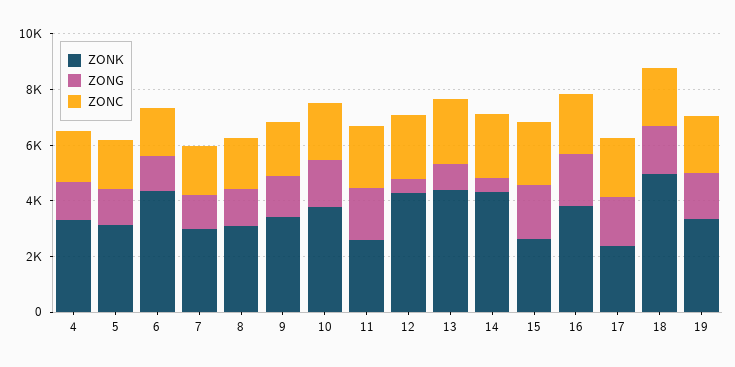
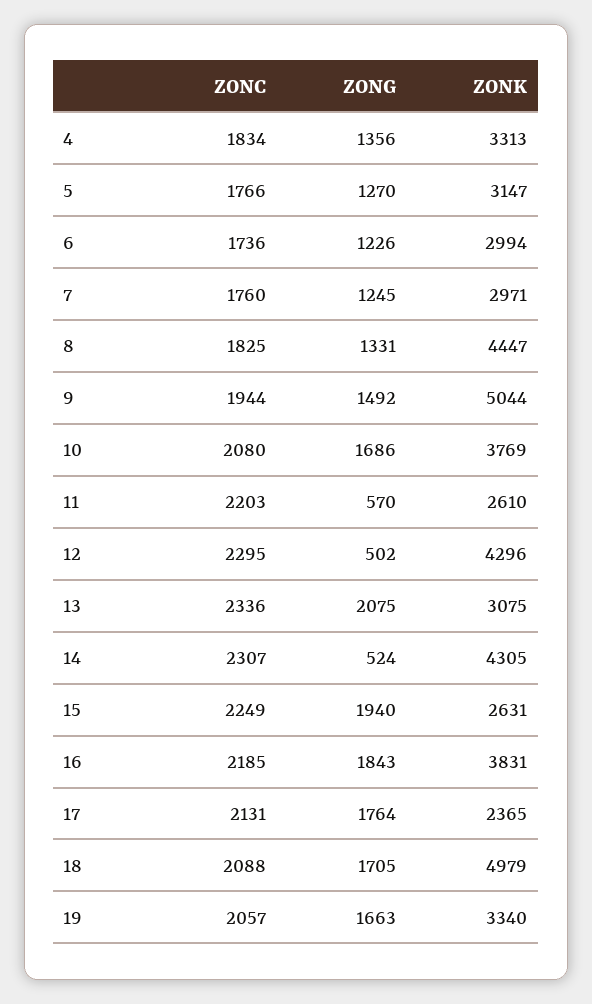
ZONK, 6: 4500 -> 2994
ZONK, 8: 3000 -> 4447
ZONK, 9: 3500 -> 5044
ZONG, 11: 2000 -> 570
ZONK, 13: 4500 -> 3075
ZONG, 13: 1000 -> 2075

